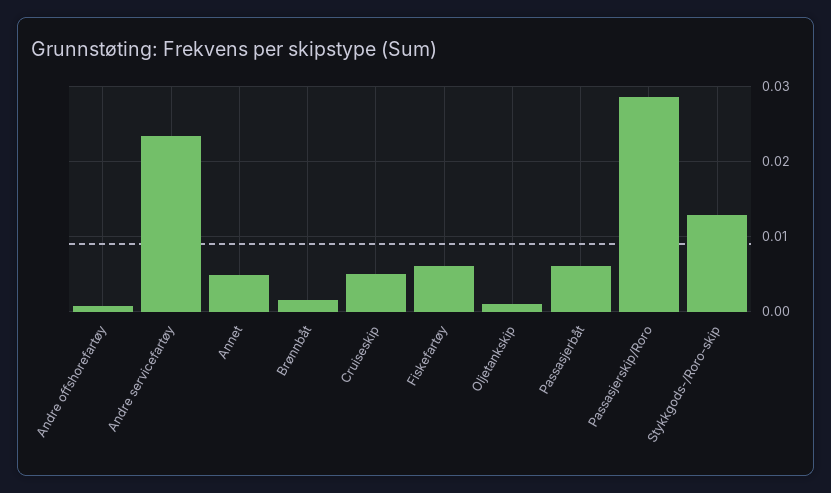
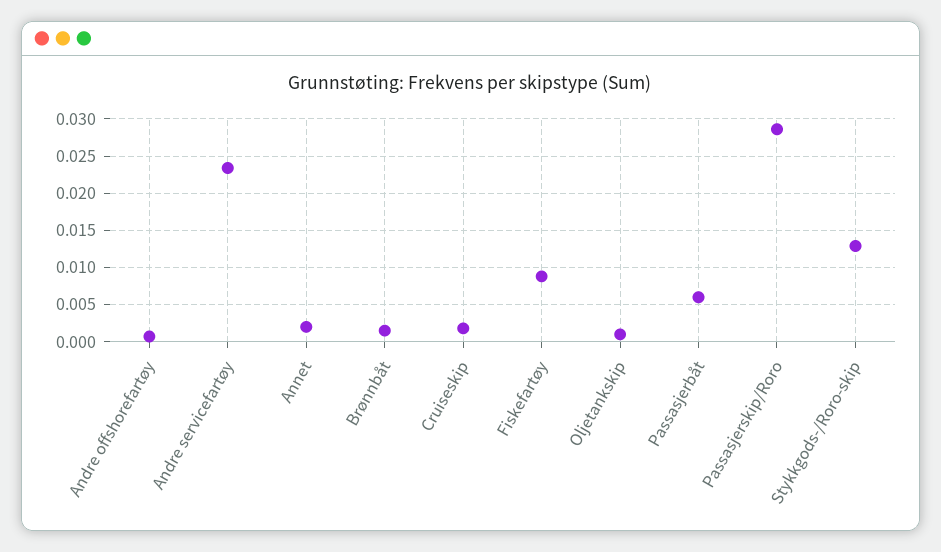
Annet: 0.005 -> 0.002
Cruiseskip: 0.005 -> 0.002
Fiskefartøy: 0.006 -> 0.009

